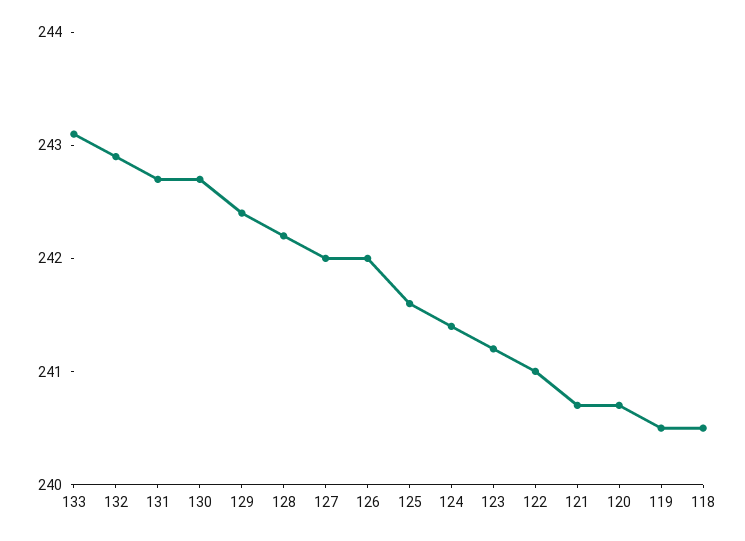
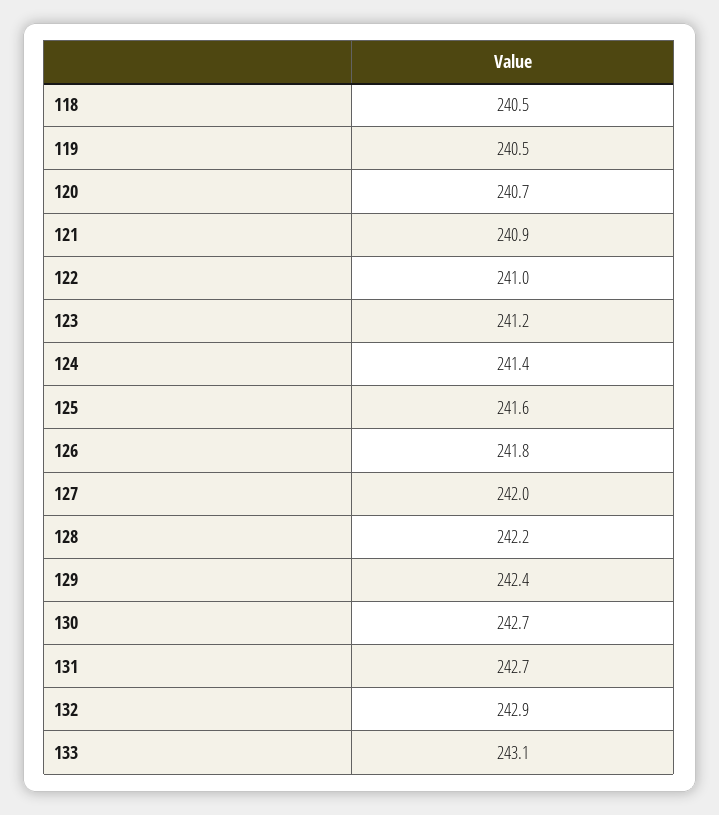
126: 242 -> 241.8
121: 240.7 -> 240.9

